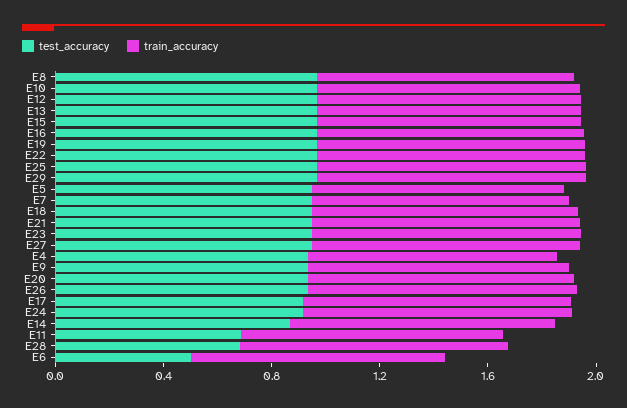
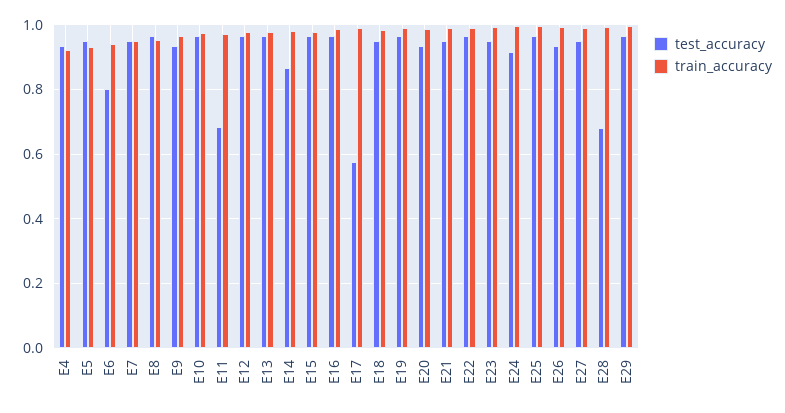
test_accuracy, E17: 0.9 -> 0.58
test_accuracy, E6: 0.5 -> 0.8

